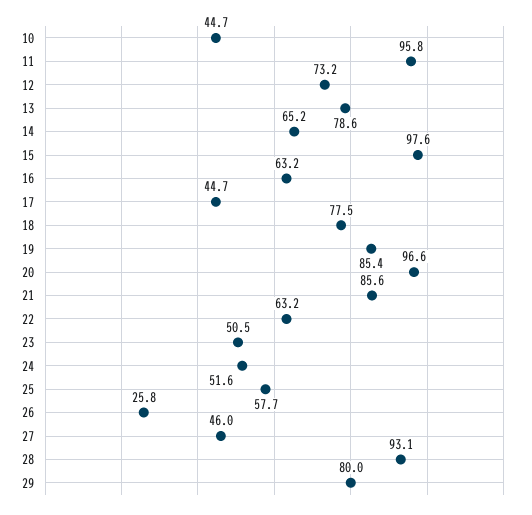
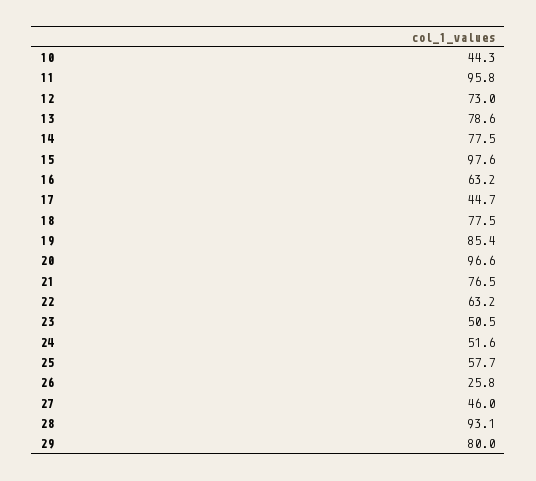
10: 44.7 -> 44.3
12: 73.2 -> 73
14: 65.2 -> 77.5
21: 85.6 -> 76.5

